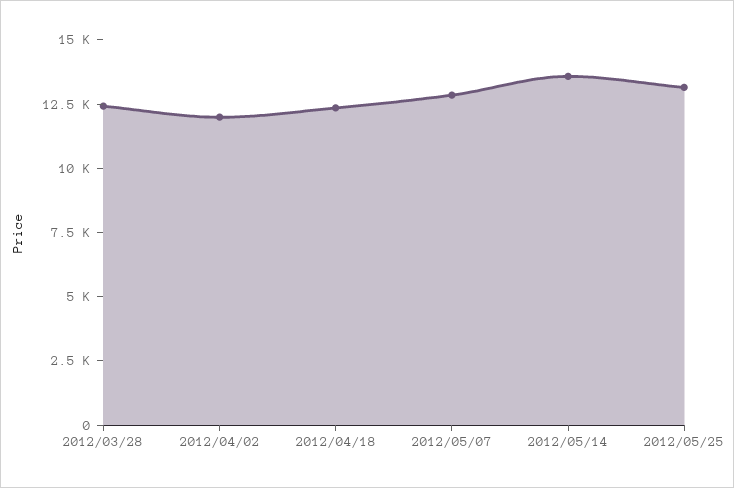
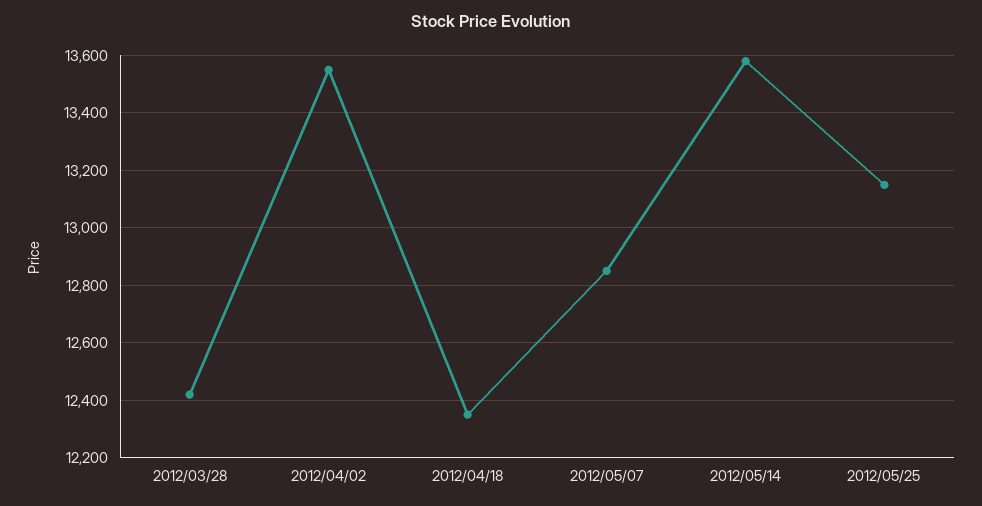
2012/04/02: 12000 -> 13550

